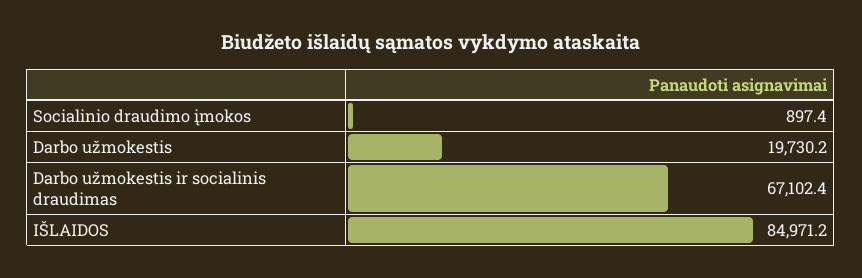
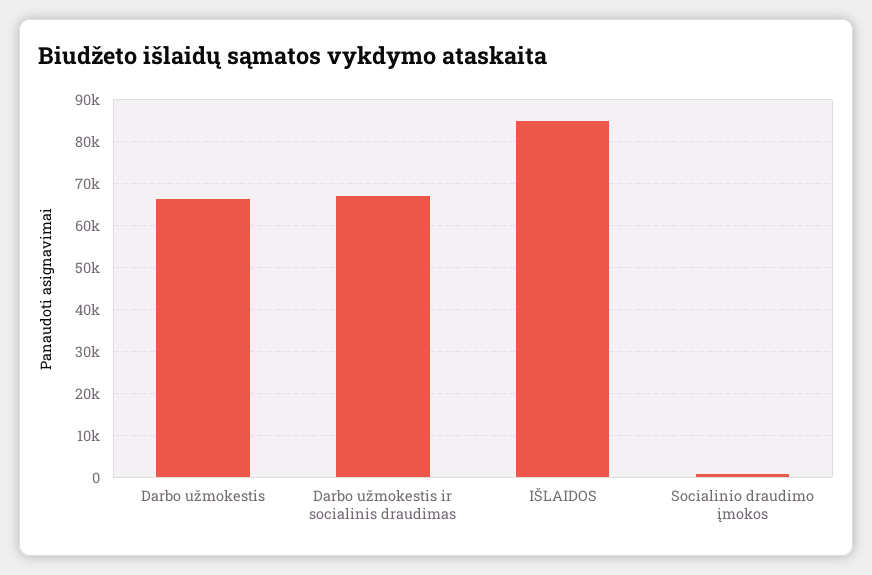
Darbo užmokestis: 19730.2 -> 66000

